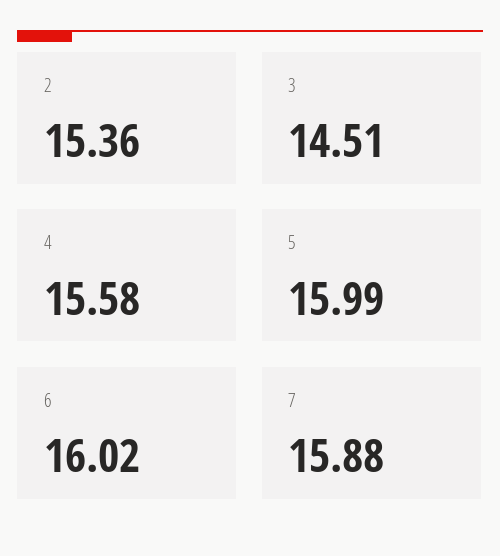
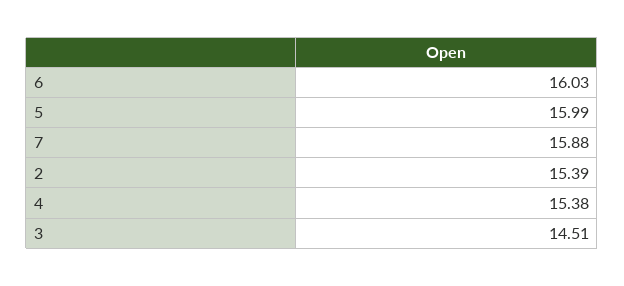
2: 15.36 -> 15.39
4: 15.58 -> 15.38
6: 16.02 -> 16.03

